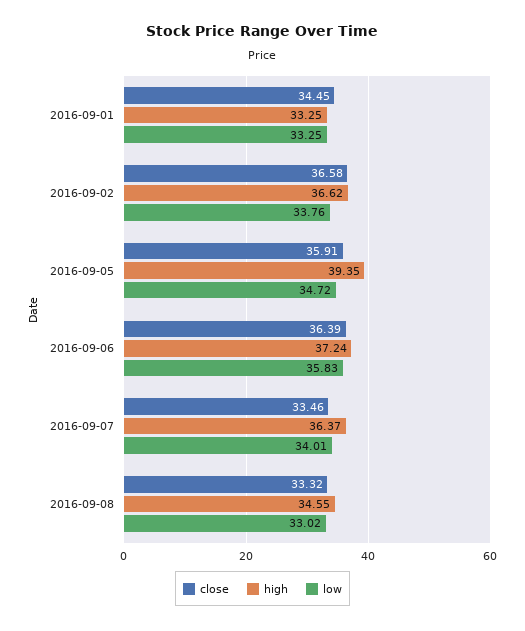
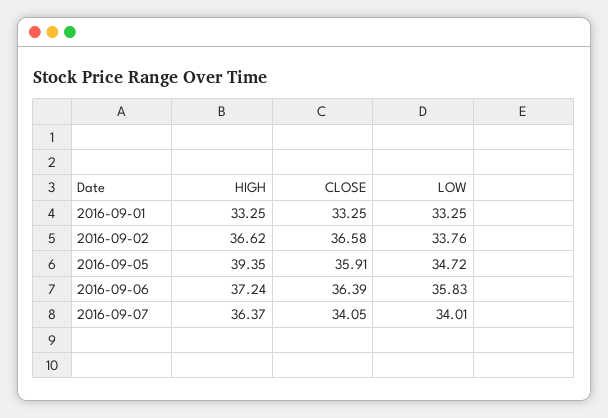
close, 2016-09-01: 34.45 -> 33.25
close, 2016-09-07: 33.46 -> 34.05
close, 2016-09-08: 33.32 -> none
high, 2016-09-08: 34.55 -> none
low, 2016-09-08: 33.02 -> none

